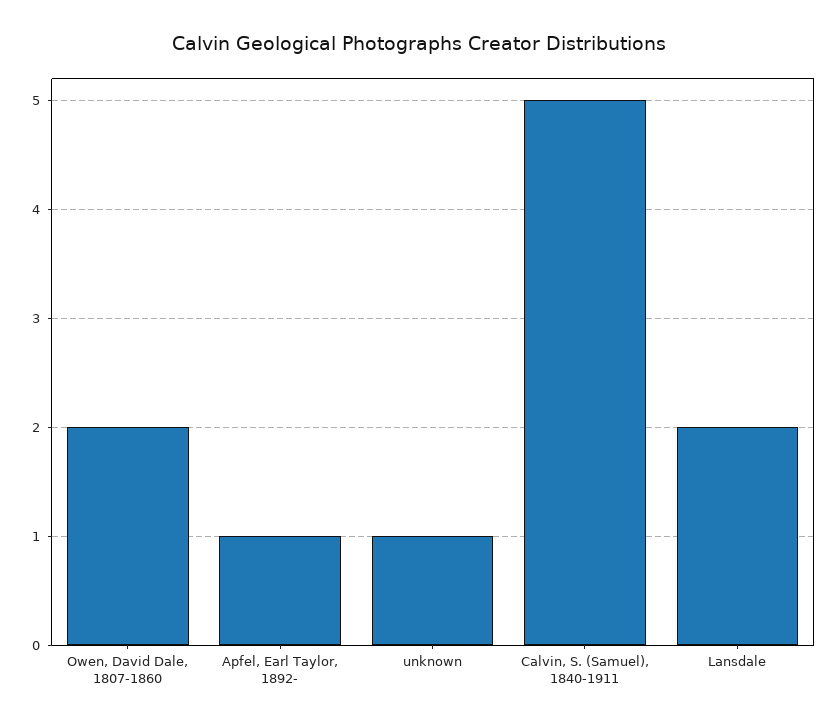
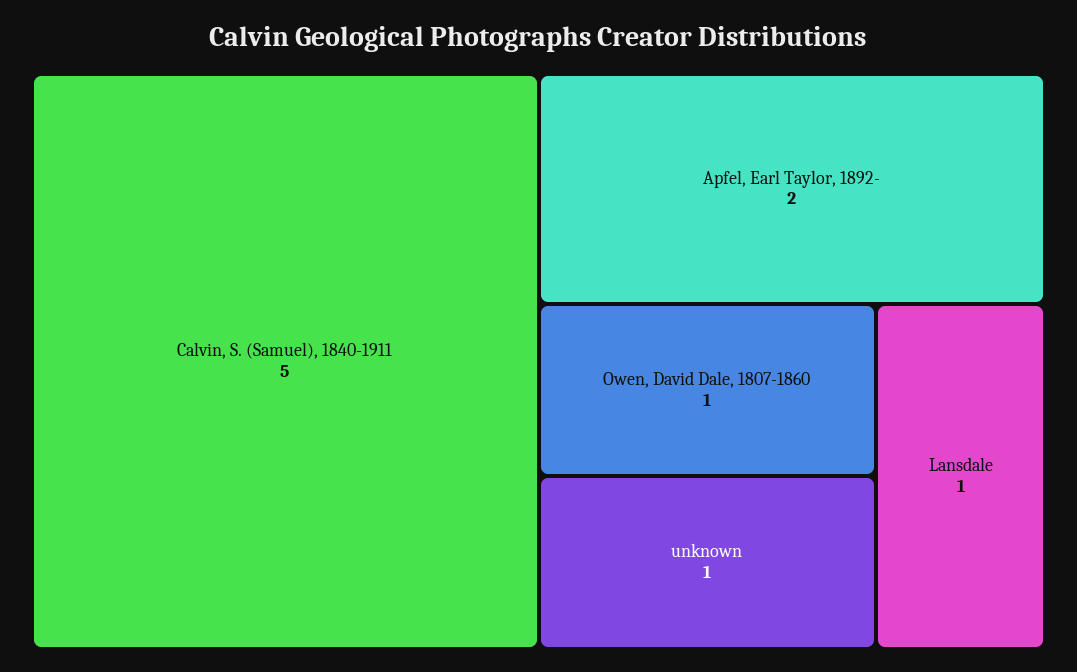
Owen, David Dale, 1807-1860: 2 -> 1
Apfel, Earl Taylor, 1892-: 1 -> 2
Lansdale: 2 -> 1

